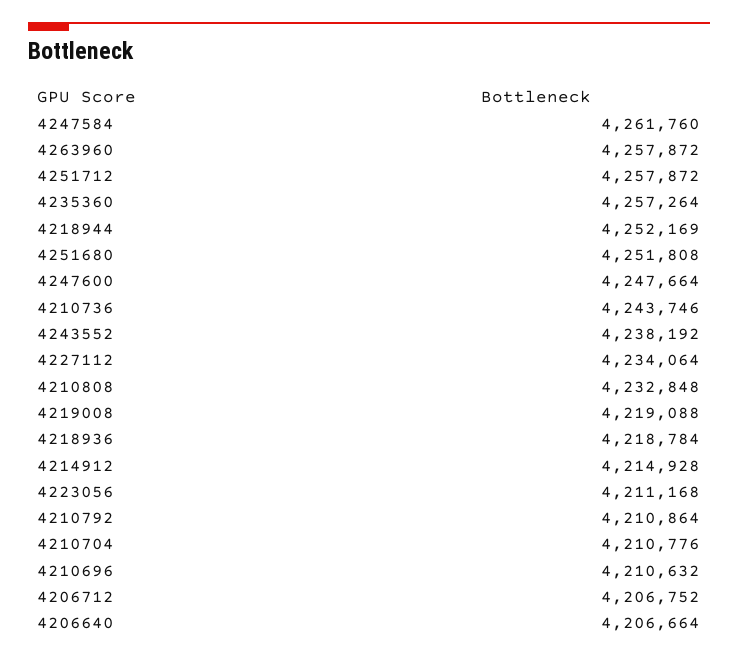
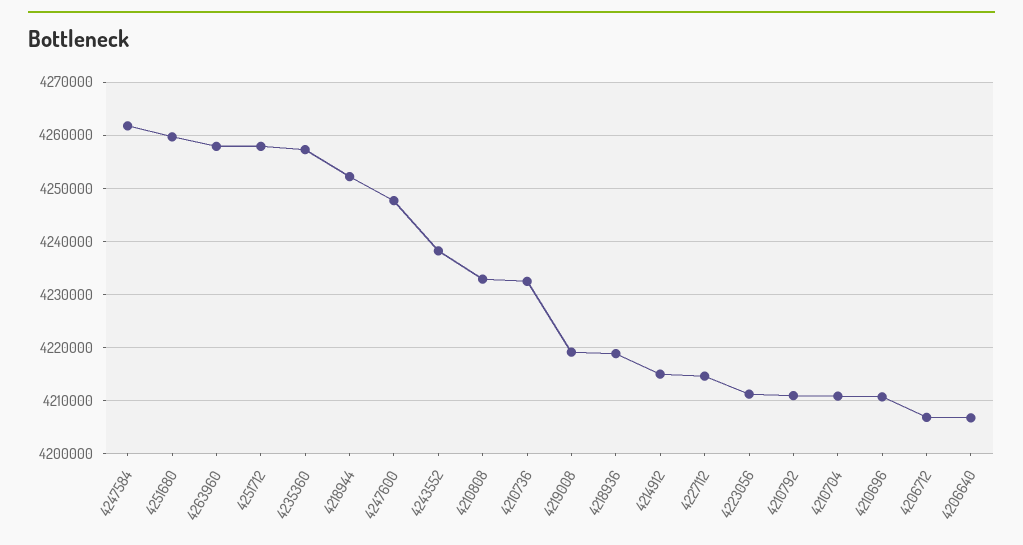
4251680: 4251808 -> 4260000
4210736: 4243746 -> 4232000
4227112: 4234064 -> 4214000

